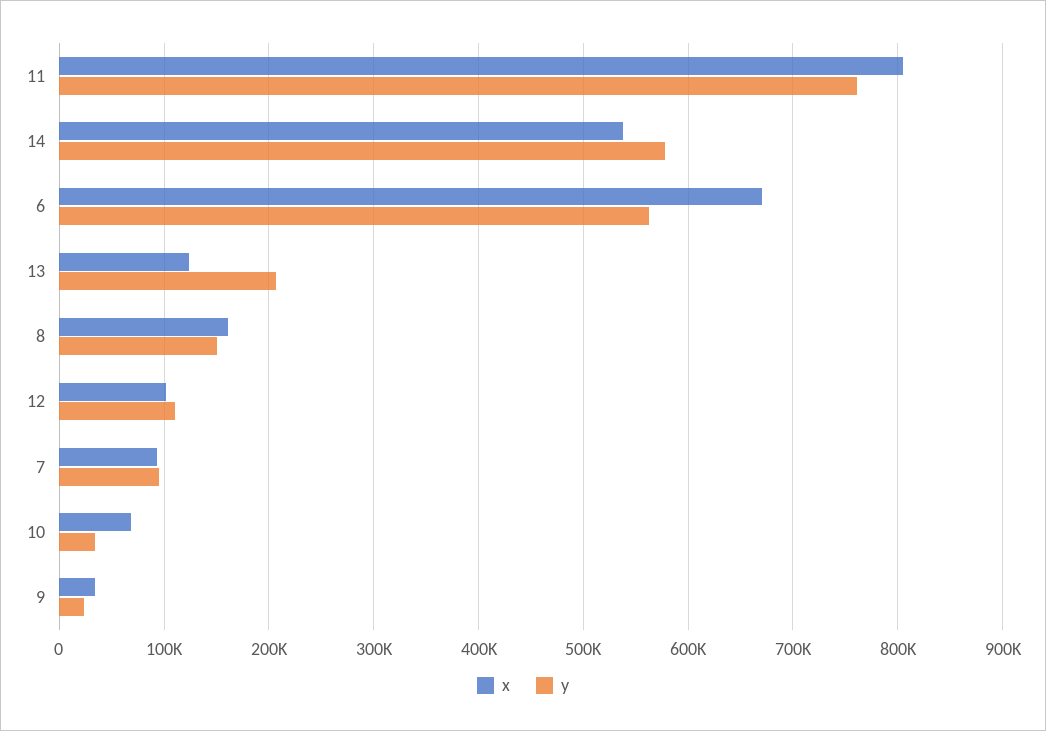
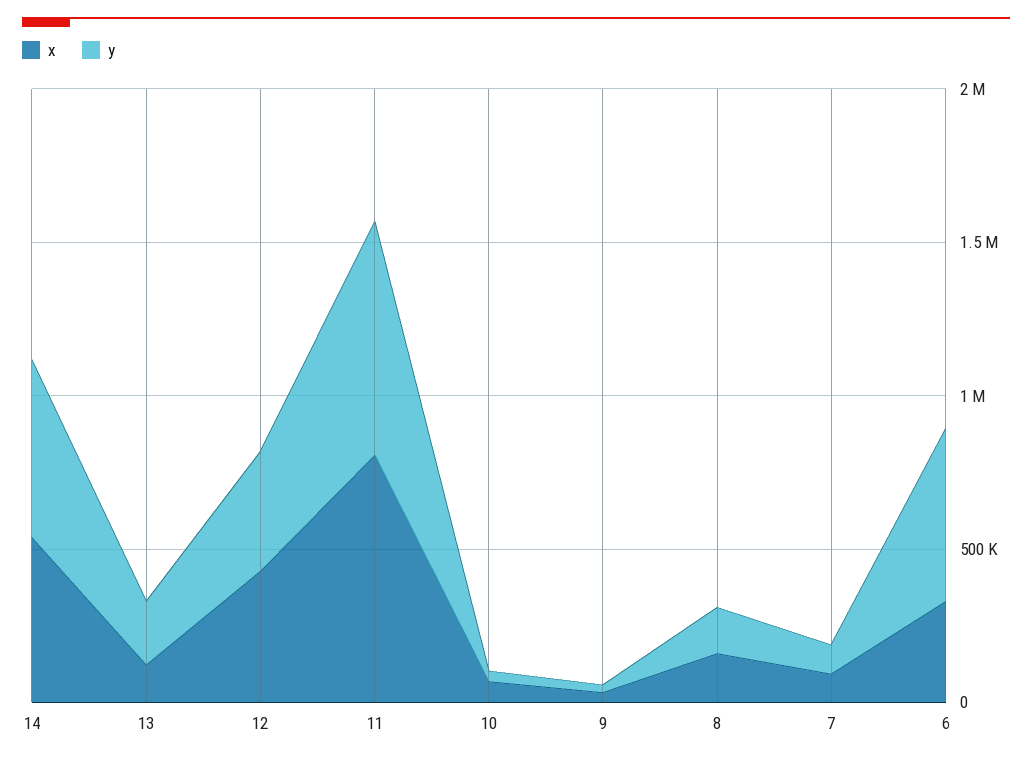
x, 6: 670000 -> 300000
x, 12: 100000 -> 400000
y, 12: 110000 -> 400000

